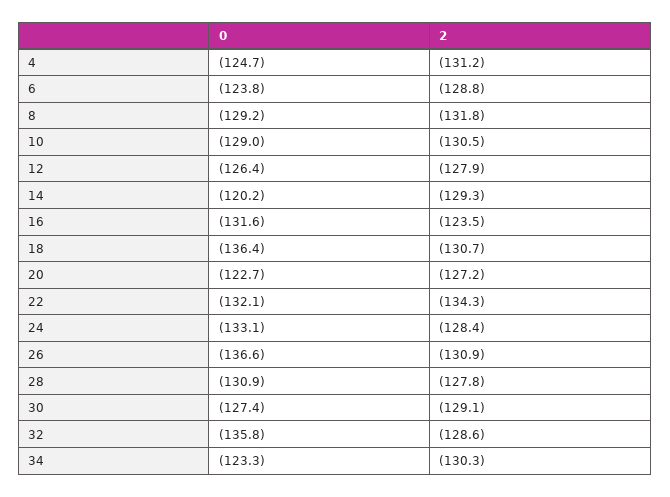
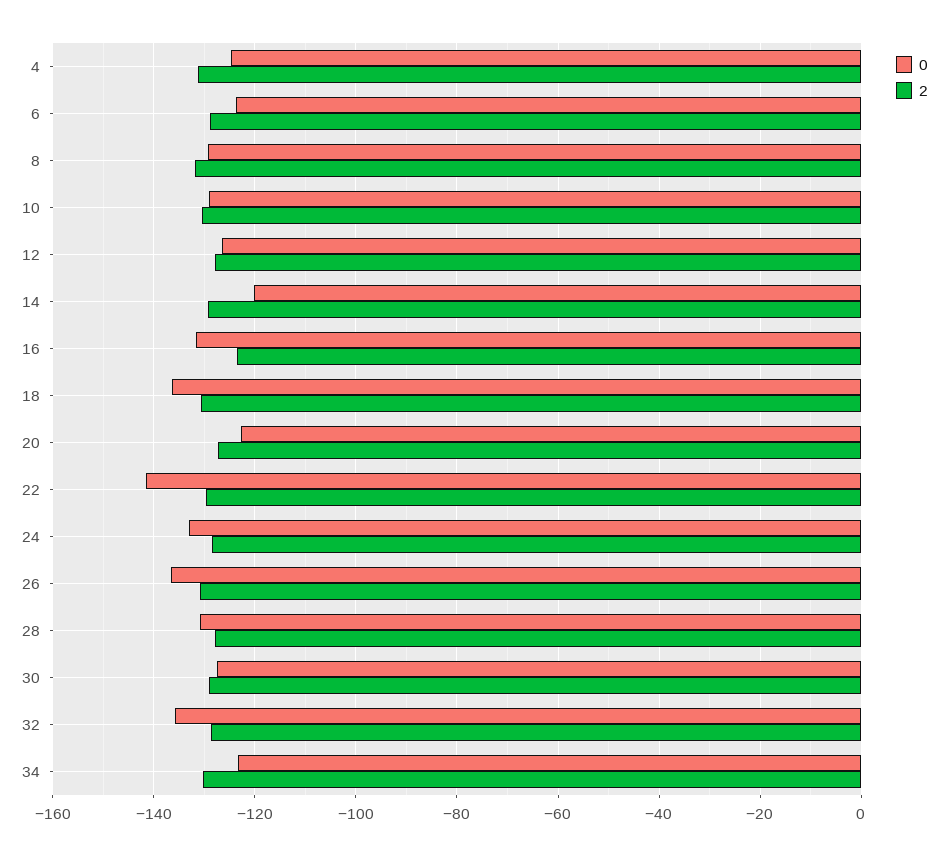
0, 22: -132.1 -> -142
2, 22: -134.3 -> -130

